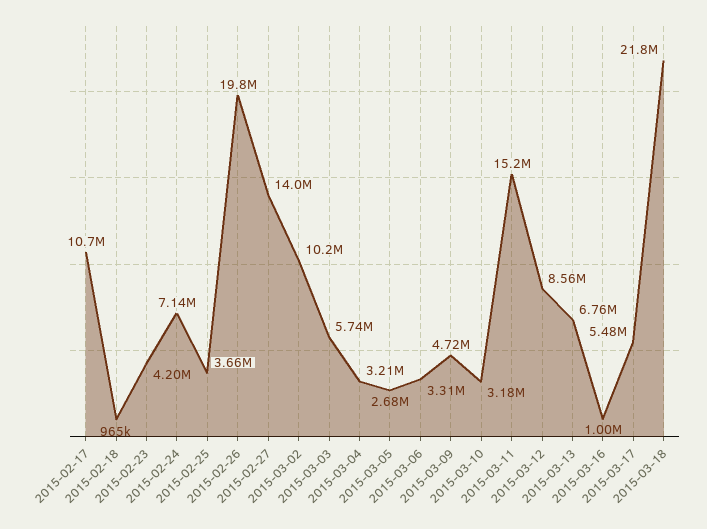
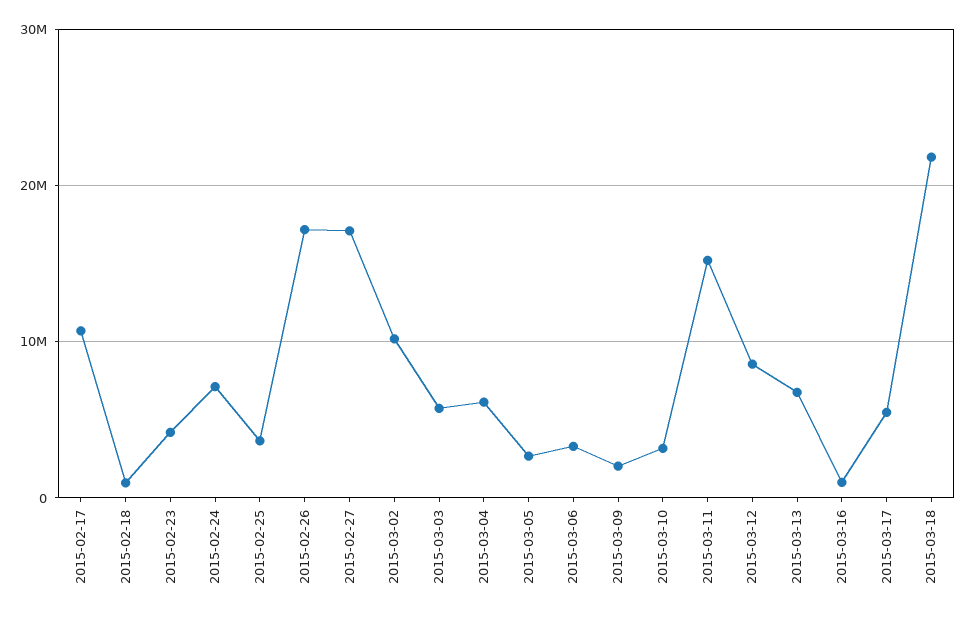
2015-02-26: 19800000 -> 17000000
2015-02-27: 14000000 -> 17000000
2015-03-04: 3210000 -> 6000000
2015-03-09: 4720000 -> 2000000

